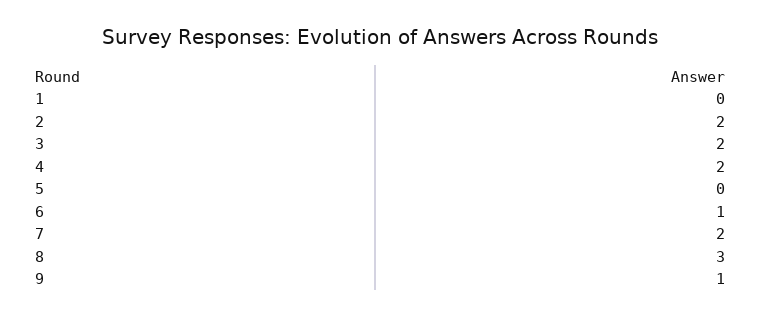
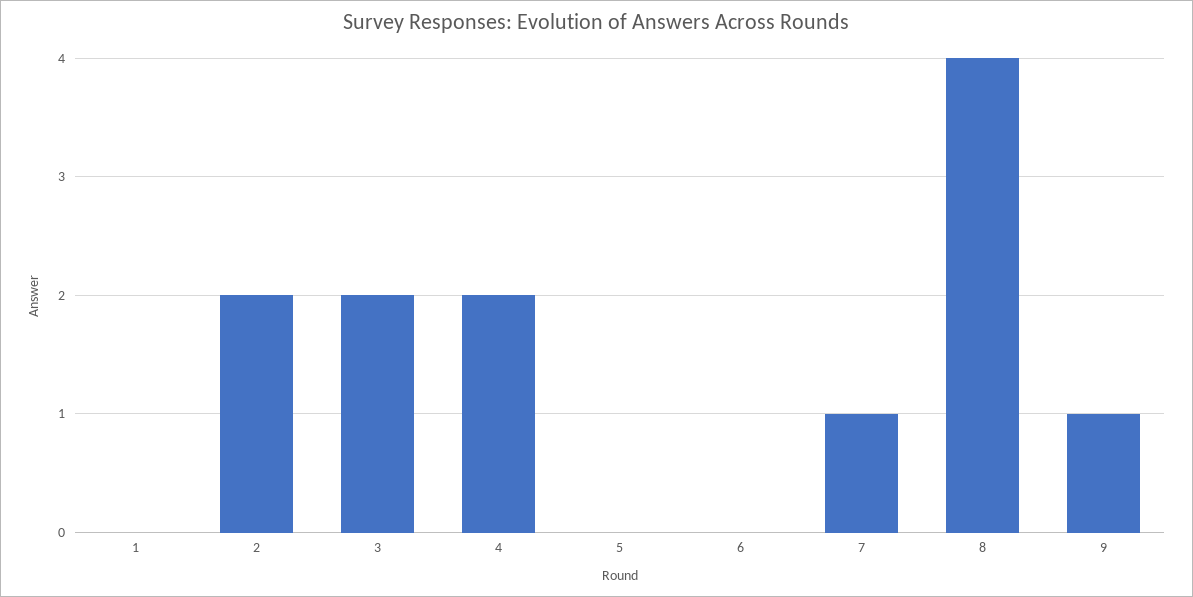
6: 1 -> 0
7: 2 -> 1
8: 3 -> 4

